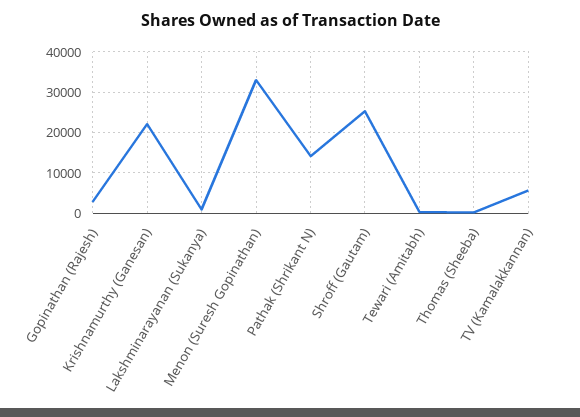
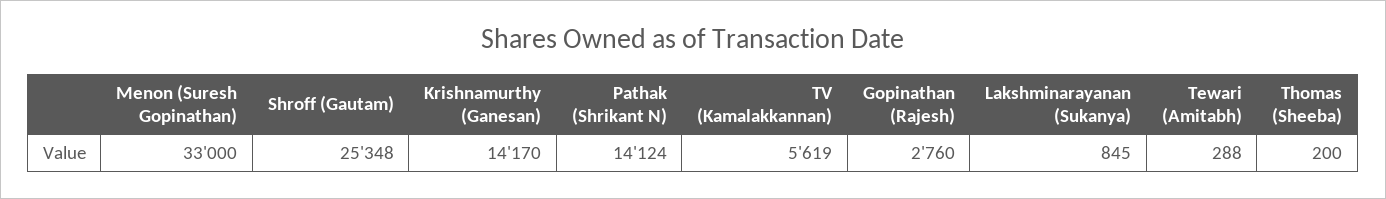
Krishnamurthy (Ganesan): 22000 -> 14170

